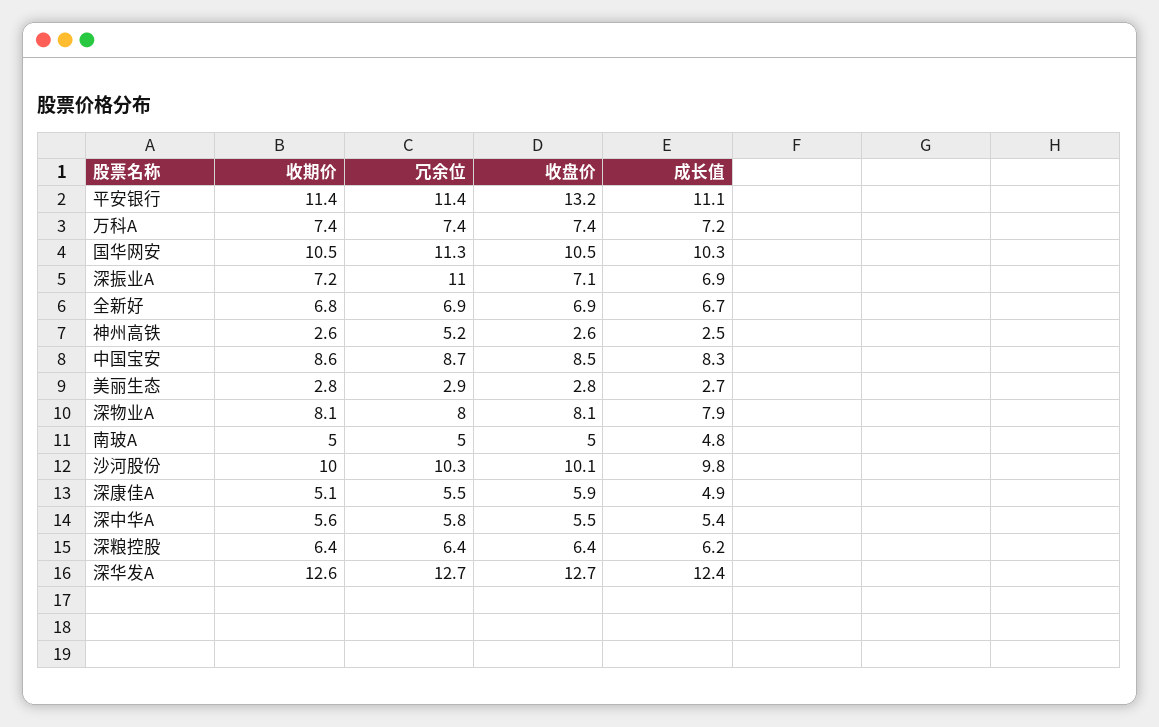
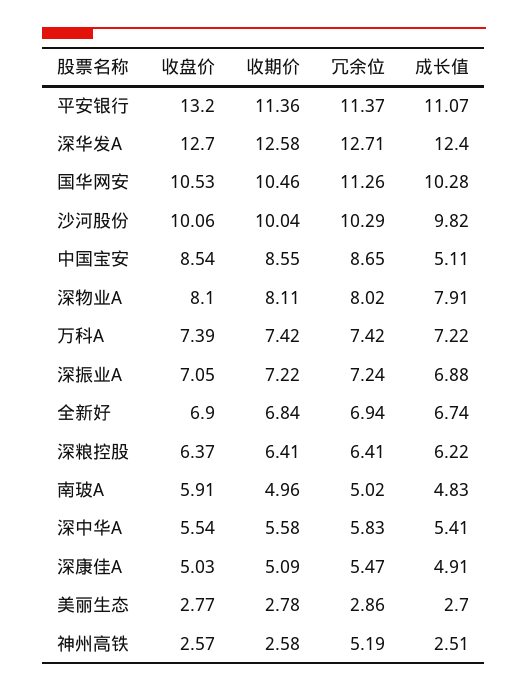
冗余位, 深振业A: 11 -> 7.24
成长值, 中国宝安: 8.3 -> 5.11
收盘价, 南玻A: 5 -> 5.91
收盘价, 深康佳A: 5.9 -> 5.03

